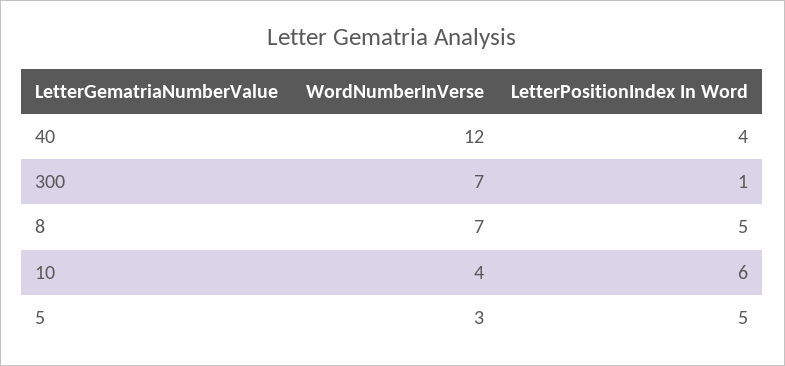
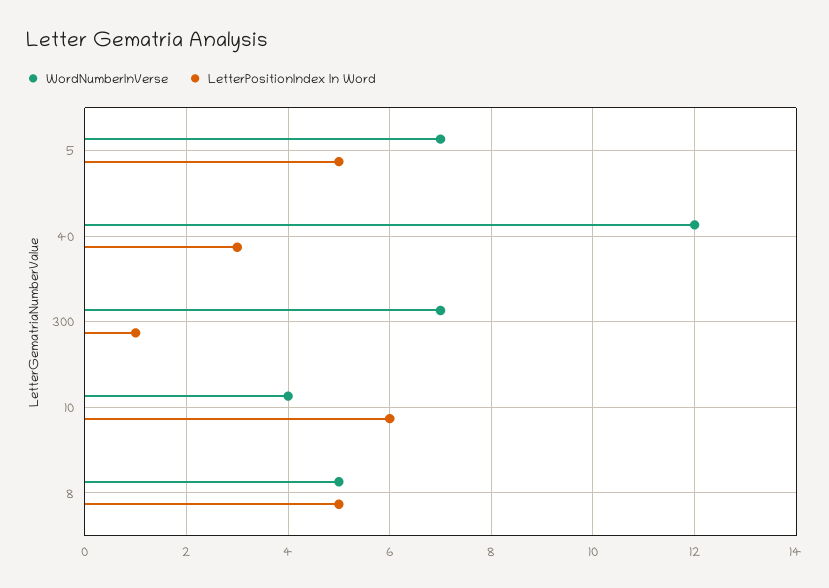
LetterPositionIndex In Word, 40: 4 -> 3
WordNumberInVerse, 8: 7 -> 5
WordNumberInVerse, 5: 3 -> 7

